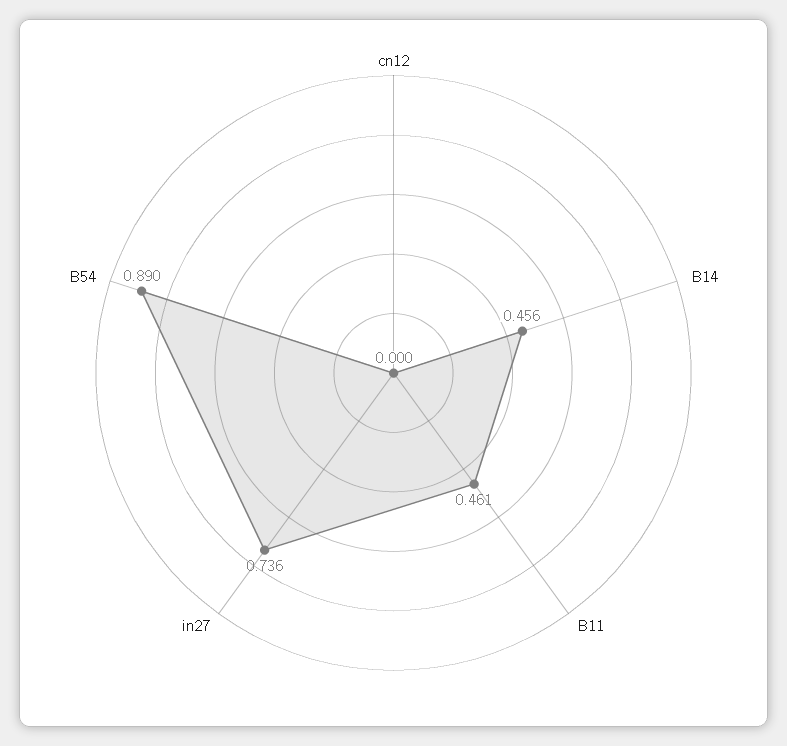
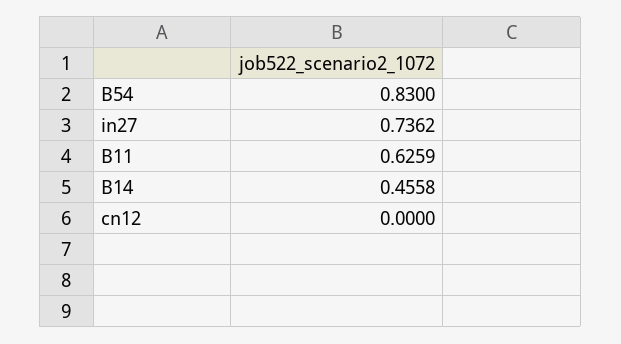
B11: 0.461 -> 0.6259
B54: 0.89 -> 0.83

